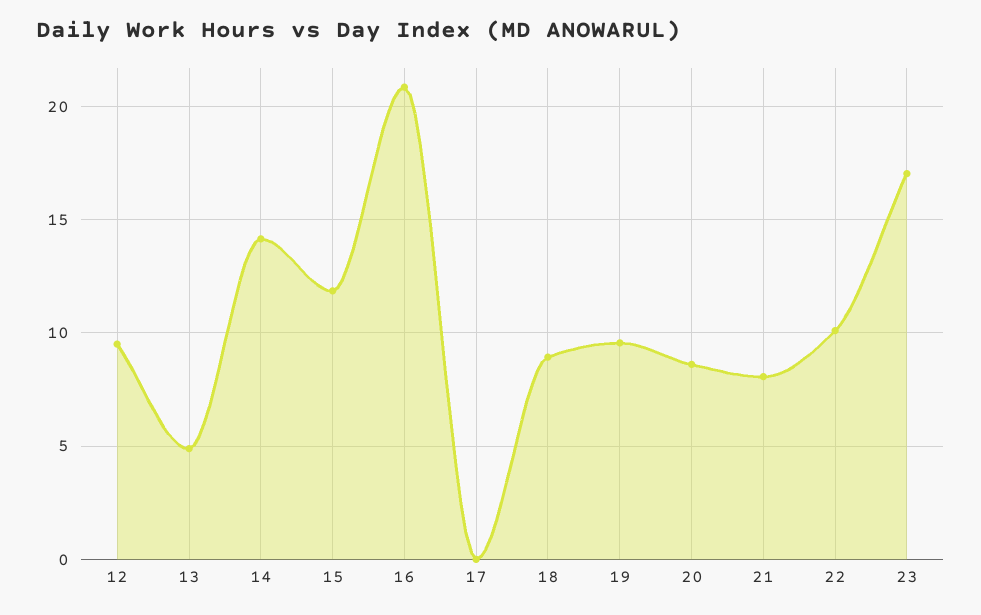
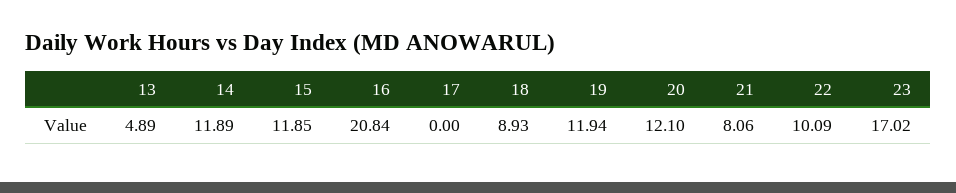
12: 9.5 -> none
14: 14 -> 11.89
19: 9.5 -> 11.94
20: 8.5 -> 12.1

